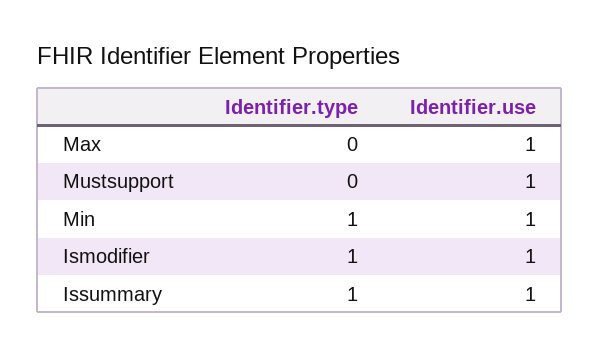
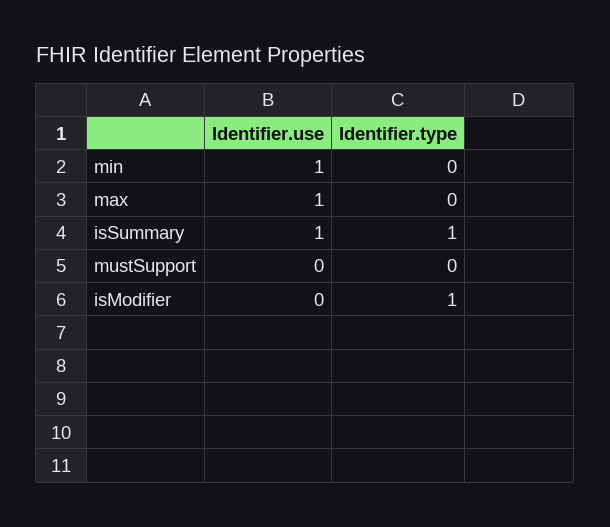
Identifier.use, Mustsupport: 1 -> 0
Identifier.type, Min: 1 -> 0
Identifier.use, Ismodifier: 1 -> 0

